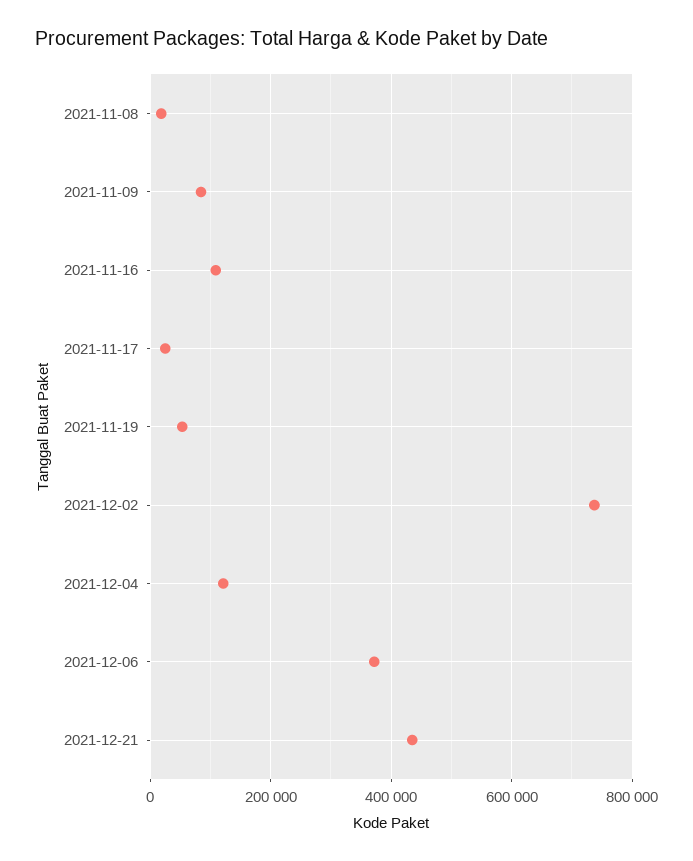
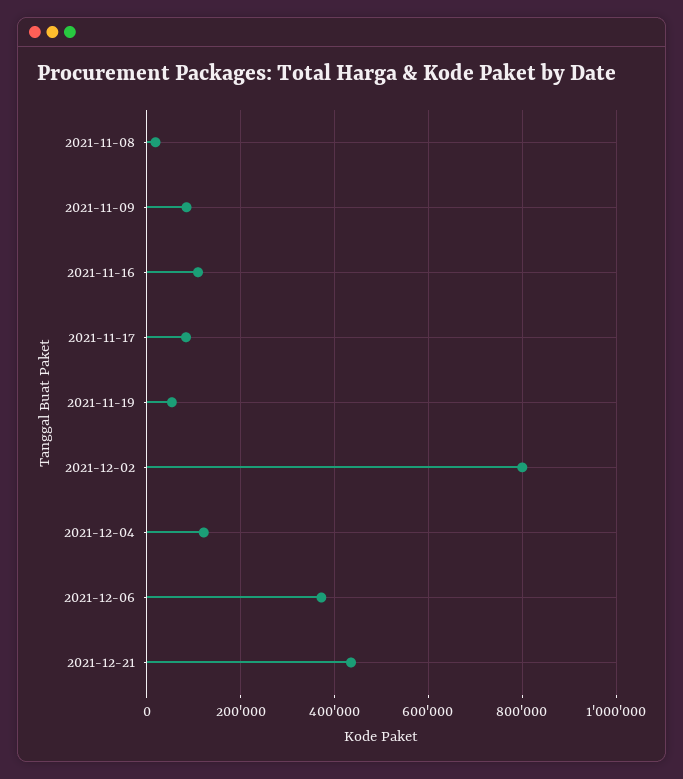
2021-11-17: 20000 -> 80000
2021-12-02: 740000 -> 800000

